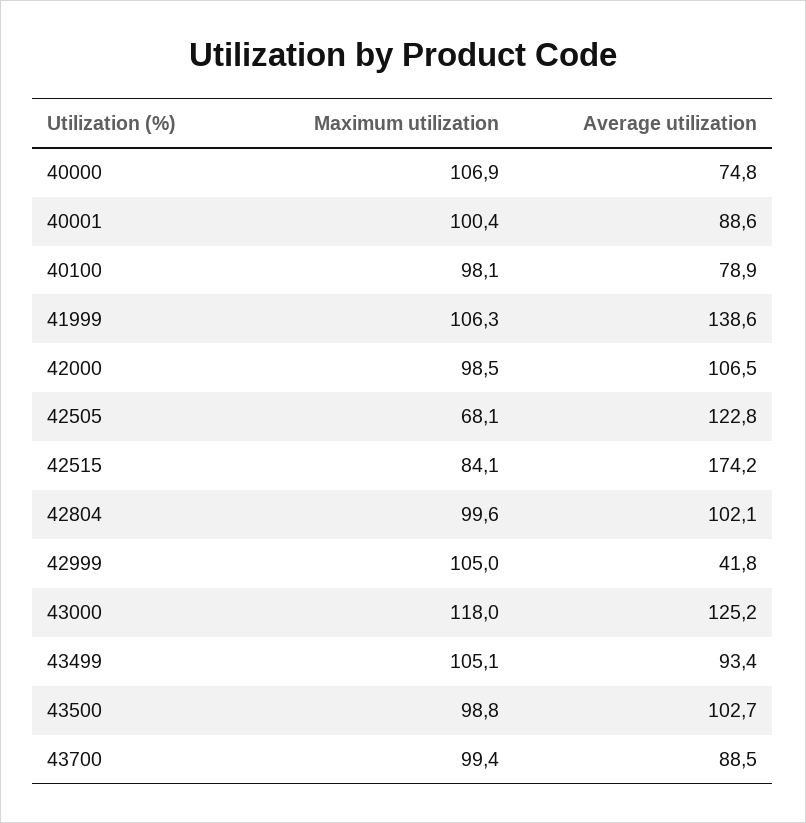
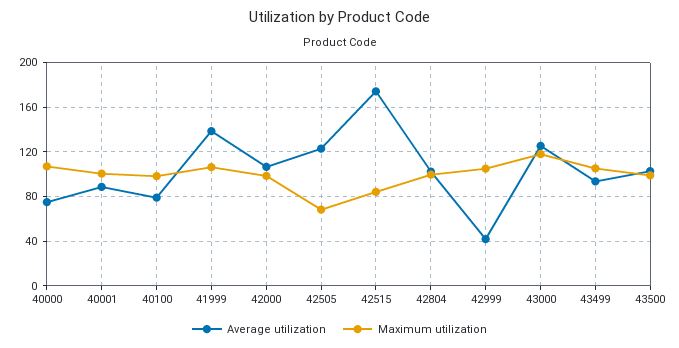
Maximum utilization, 43700: 99.4 -> none
Average utilization, 43700: 88.5 -> none

